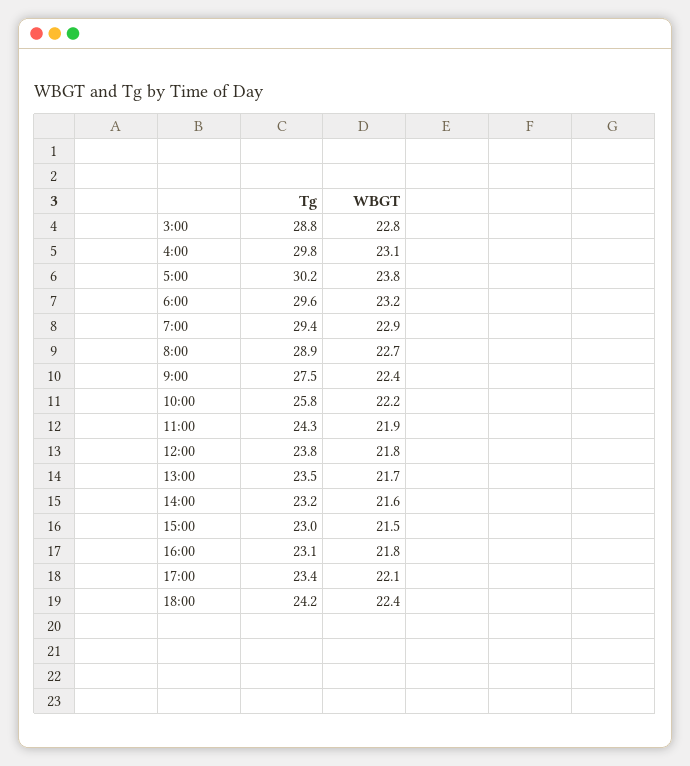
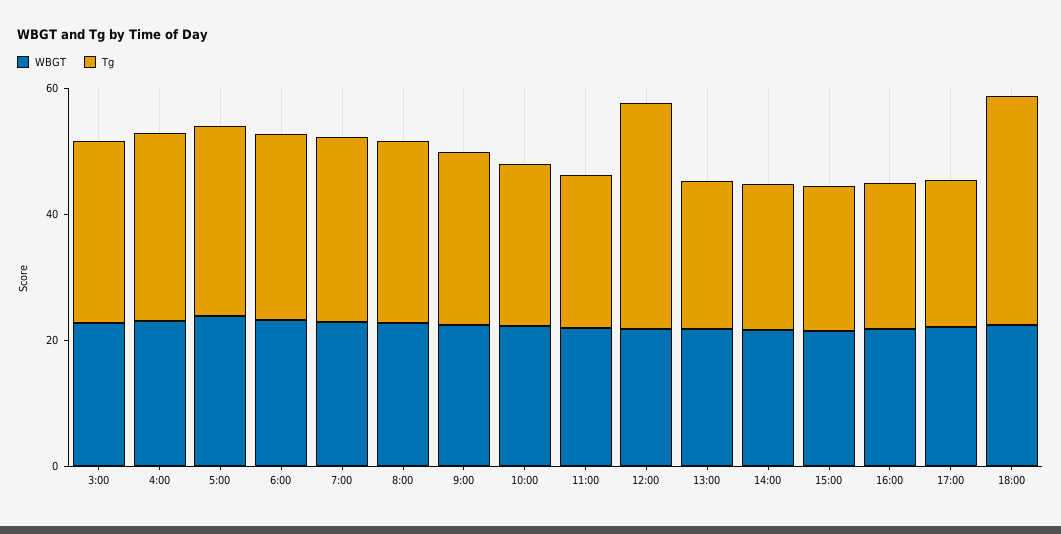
Tg, 12:00: 23.8 -> 35
Tg, 18:00: 24.2 -> 35

